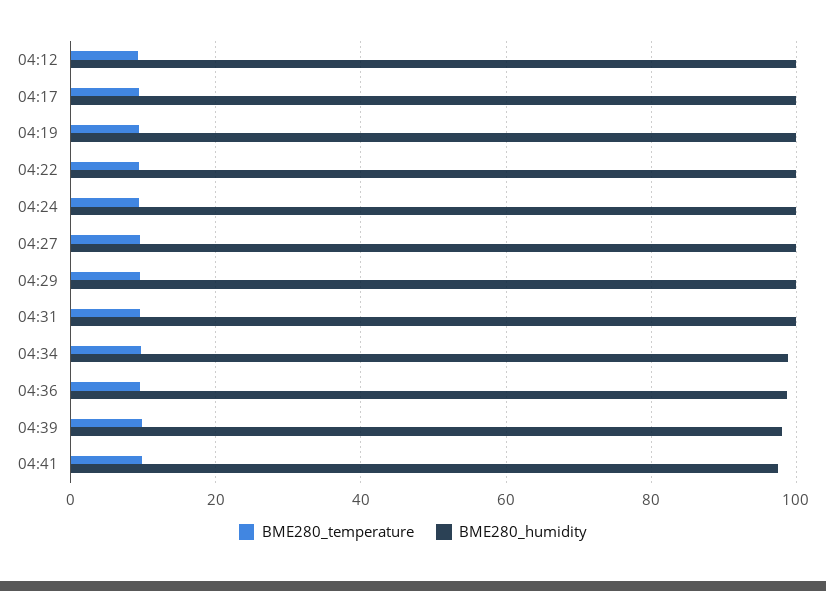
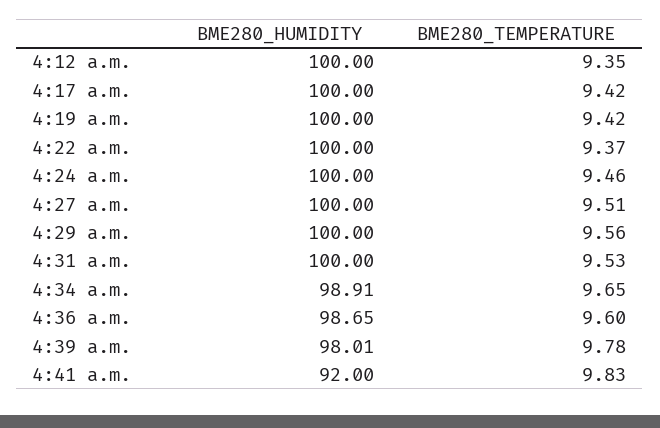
BME280_humidity, 04:41: 98 -> 92

